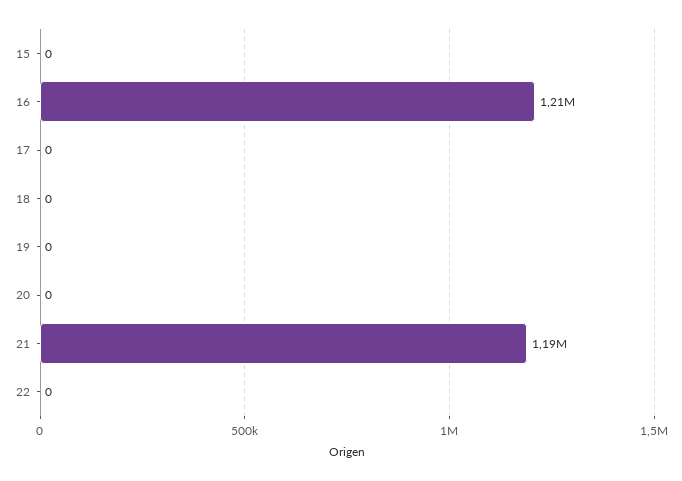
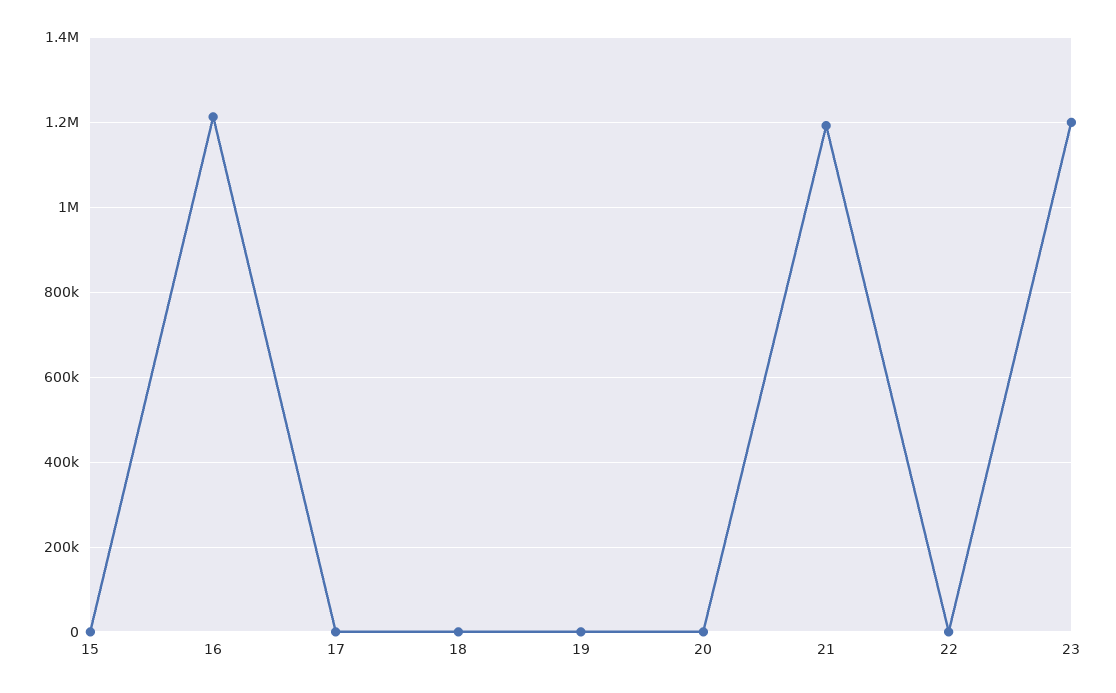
23: none -> 1200000

